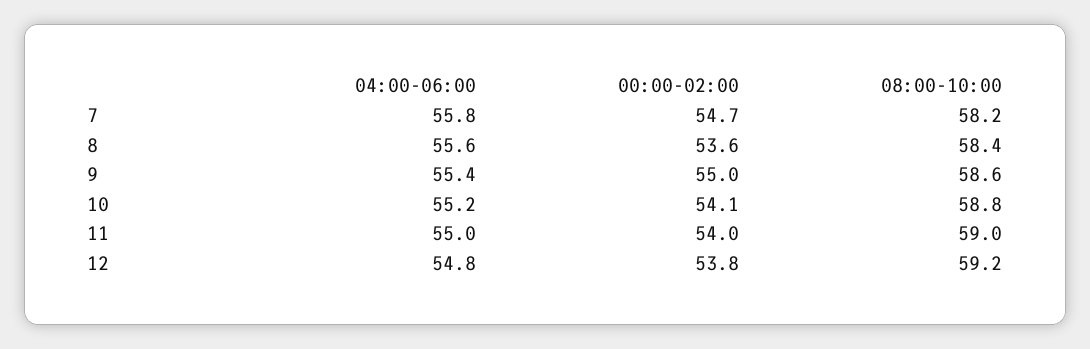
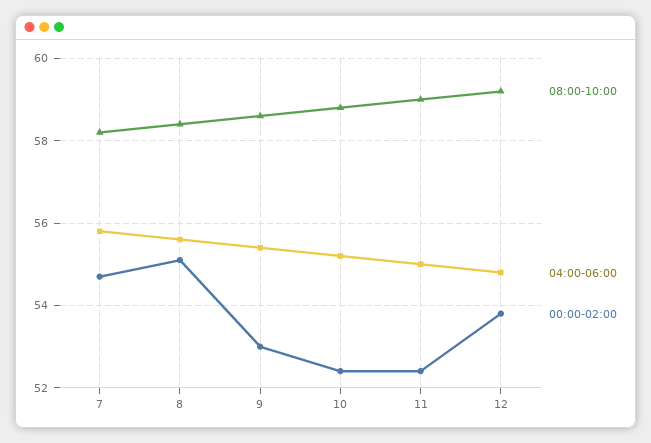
00:00-02:00, 8: 53.6 -> 55
00:00-02:00, 9: 55 -> 53
00:00-02:00, 10: 54.1 -> 52.5
00:00-02:00, 11: 54 -> 52.5

